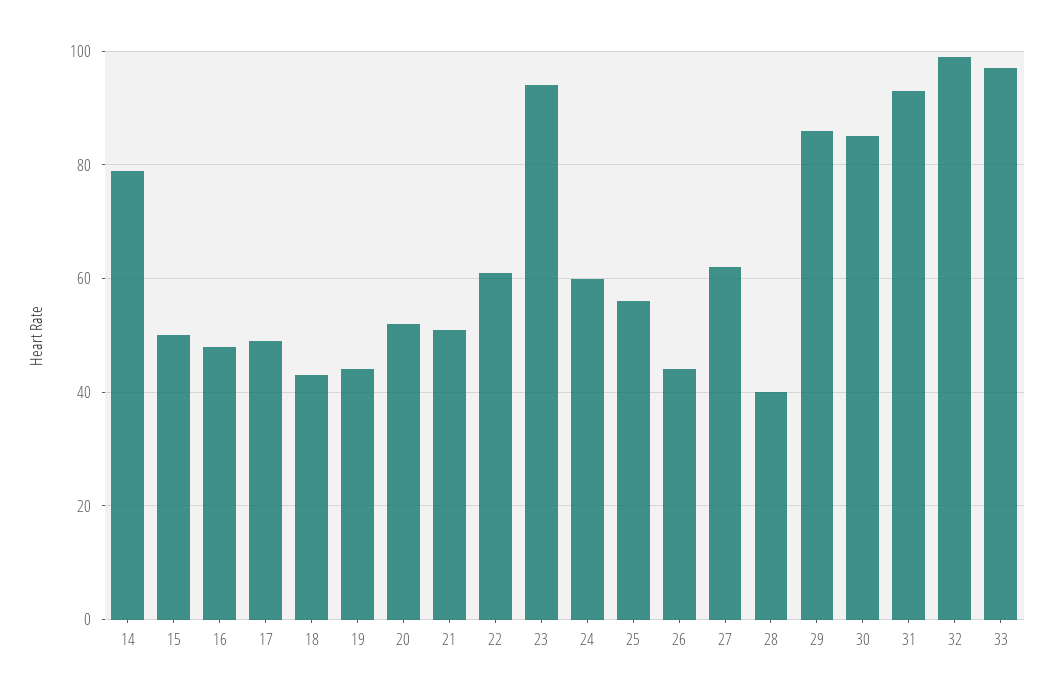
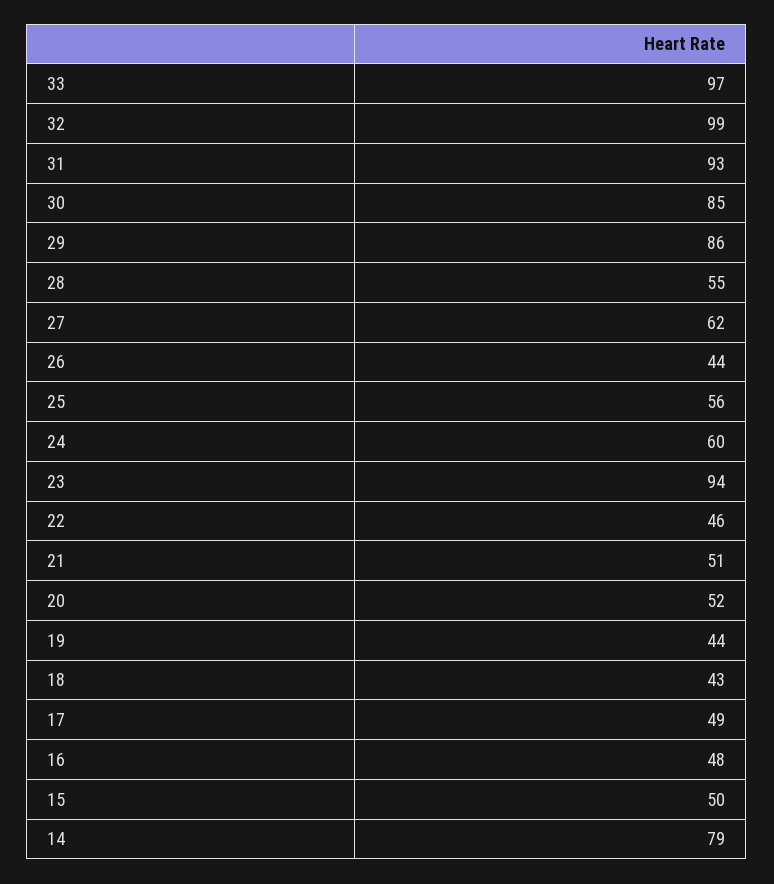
22: 60 -> 46
28: 40 -> 55

